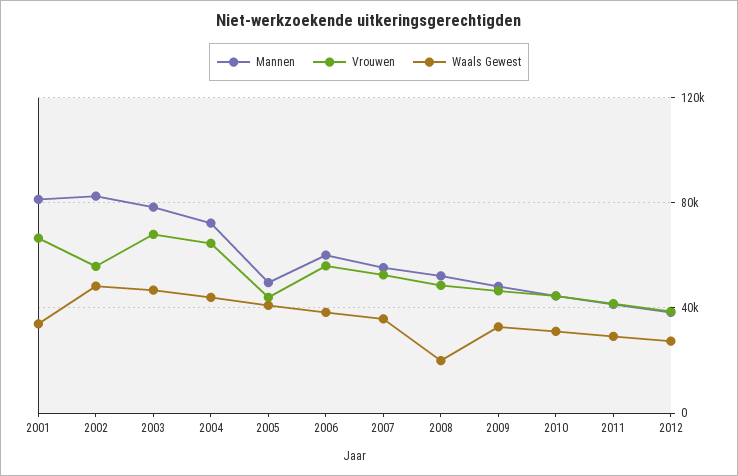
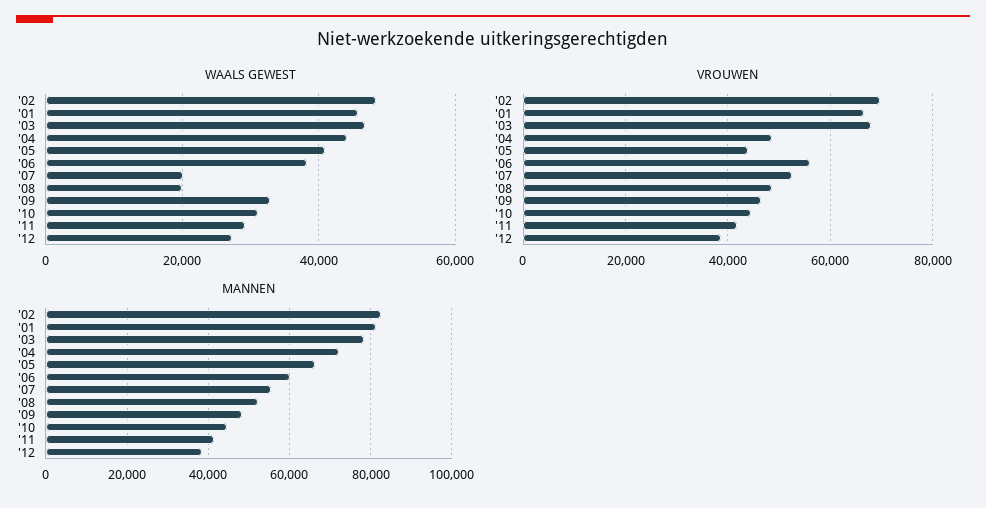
Waals Gewest, 2001: 35000 -> 46000
Vrouwen, 2002: 55000 -> 70000
Vrouwen, 2004: 65000 -> 48000
Mannen, 2005: 50000 -> 66000
Waals Gewest, 2007: 35000 -> 20000

